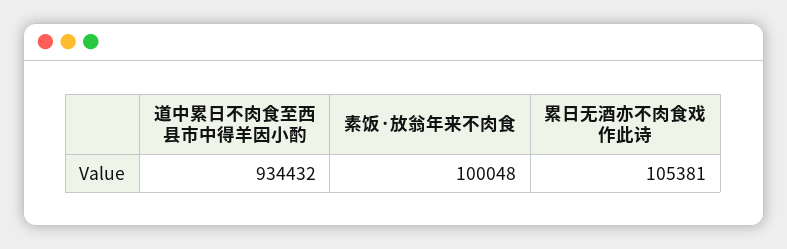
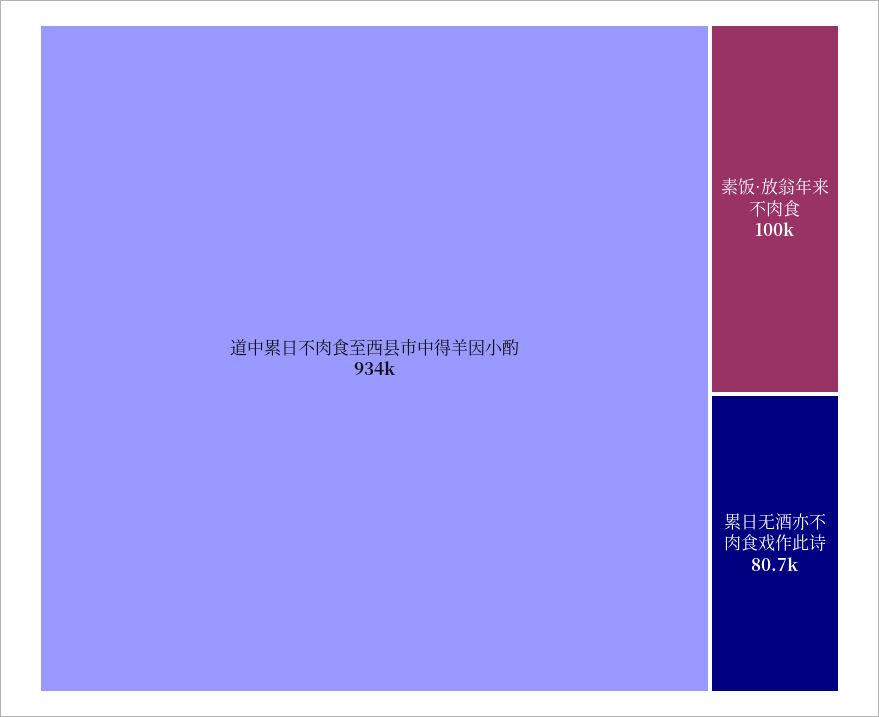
累日无酒亦不肉食戏作此诗: 105381 -> 80700

